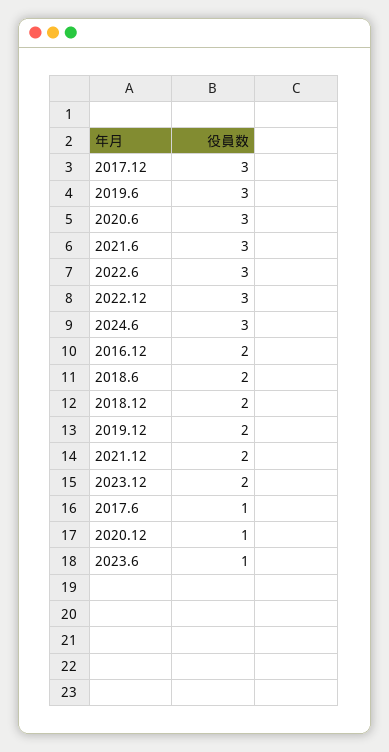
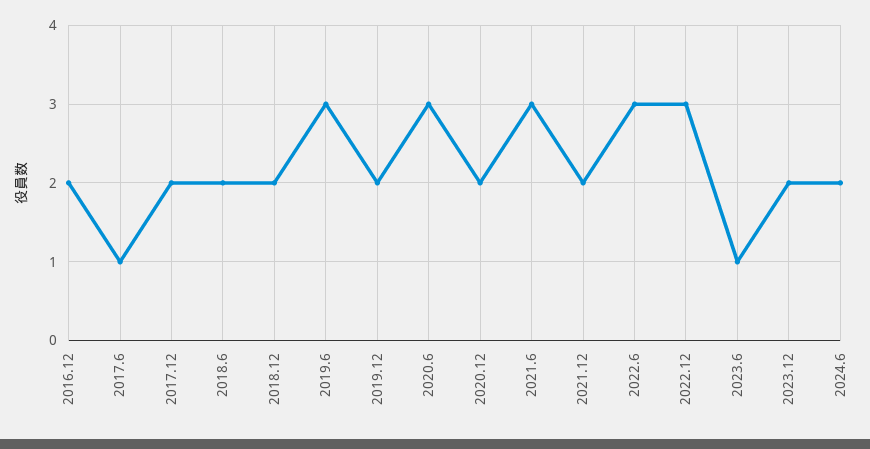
2017.12: 3 -> 2
2024.6: 3 -> 2
2020.12: 1 -> 2

